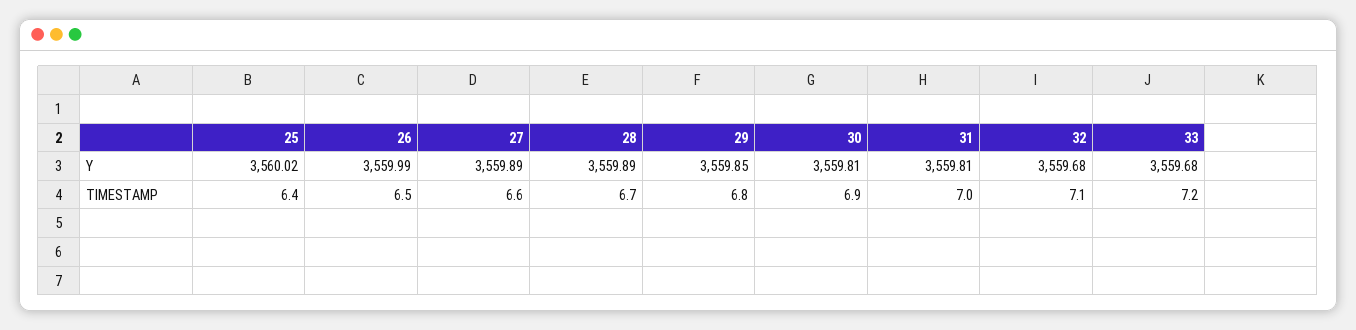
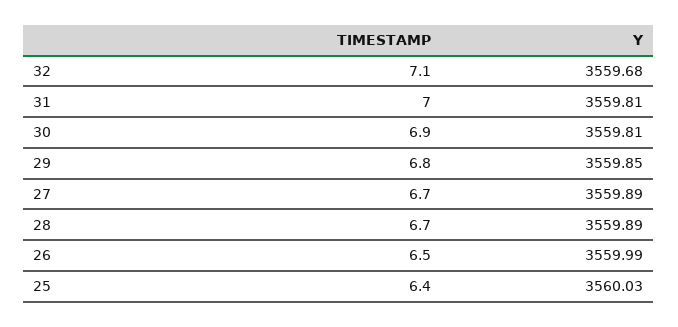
25, Y: 3560.02 -> 3560.03
33, Y: 3559.68 -> none
27, TIMESTAMP: 6.6 -> 6.7
33, TIMESTAMP: 7.2 -> none

